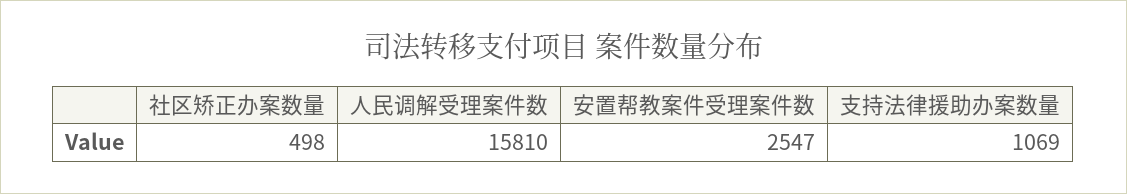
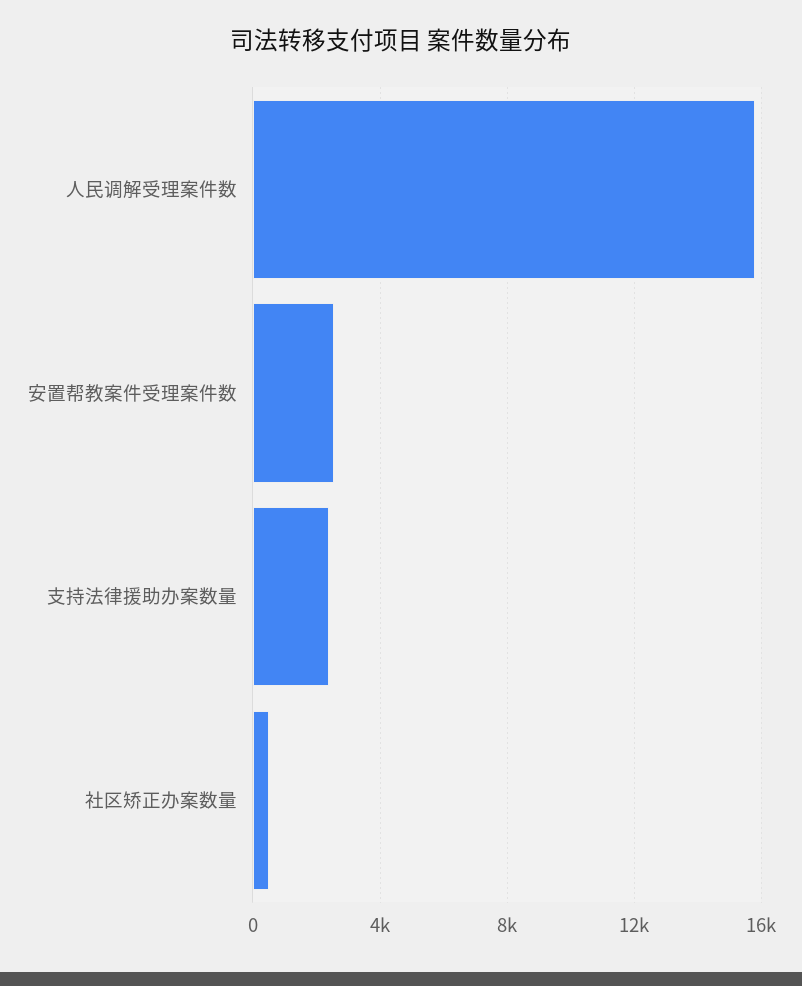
支持法律援助办案数量: 1069 -> 2500

